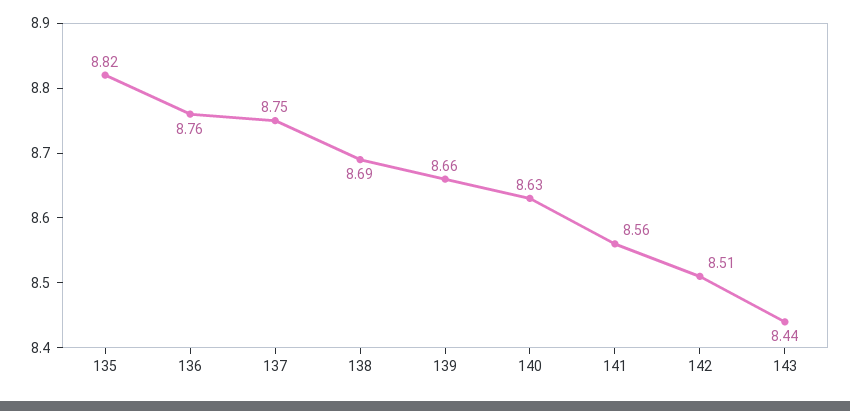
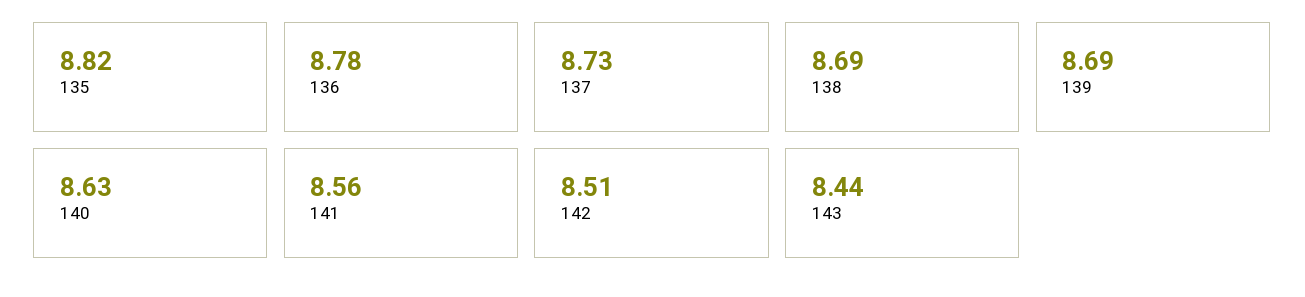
136: 8.76 -> 8.78
137: 8.75 -> 8.73
139: 8.66 -> 8.69

